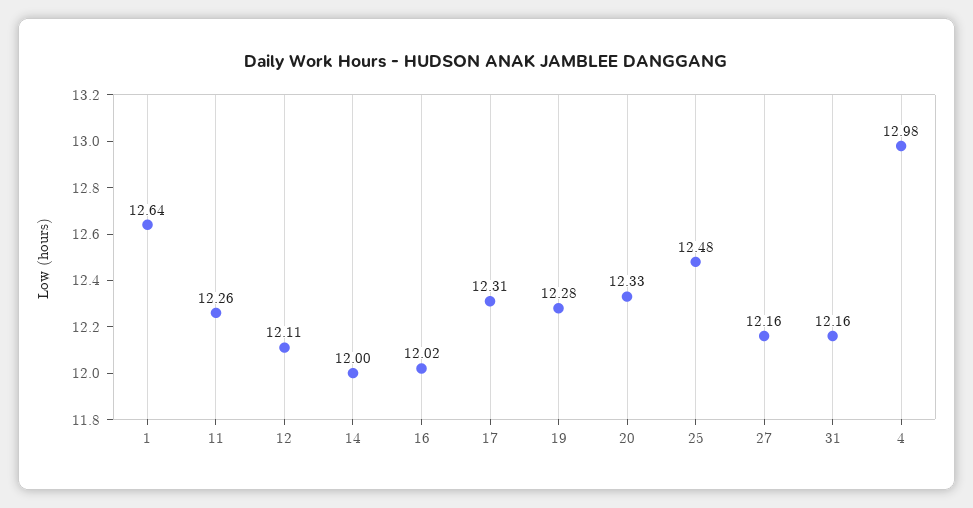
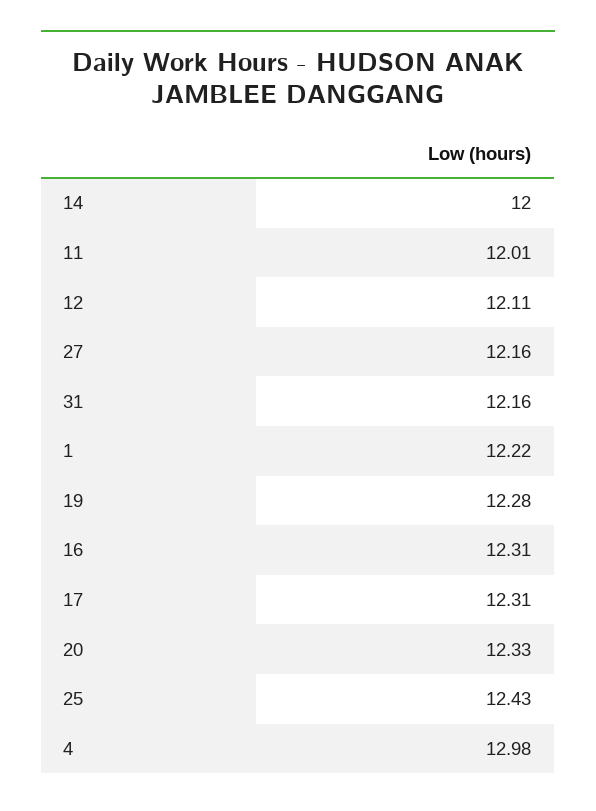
1: 12.64 -> 12.22
11: 12.26 -> 12.01
16: 12.02 -> 12.31
25: 12.48 -> 12.43

